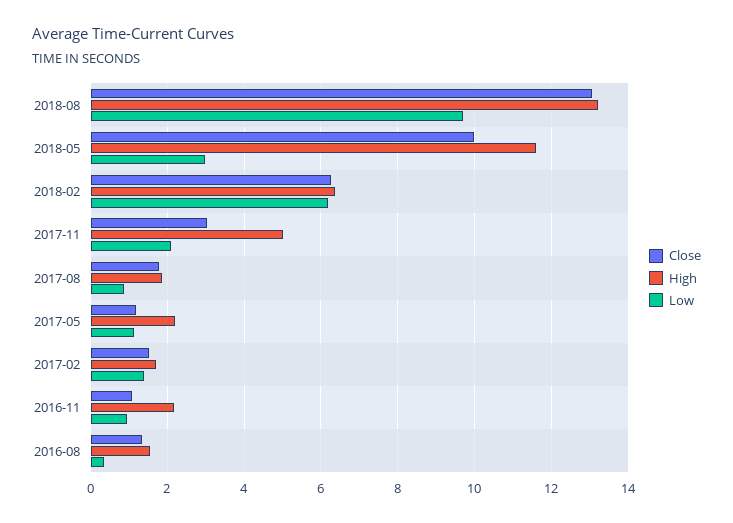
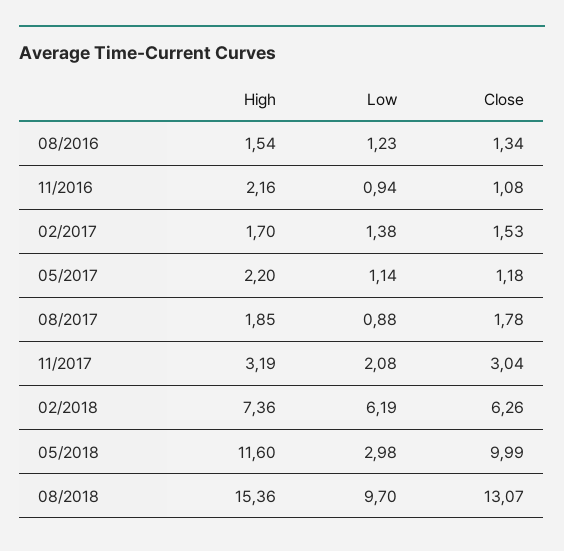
High, 2018-08: 13.2 -> 15.36
High, 2018-02: 6.4 -> 7.36
High, 2017-11: 5 -> 3.19
Low, 2016-08: 0.4 -> 1.23

